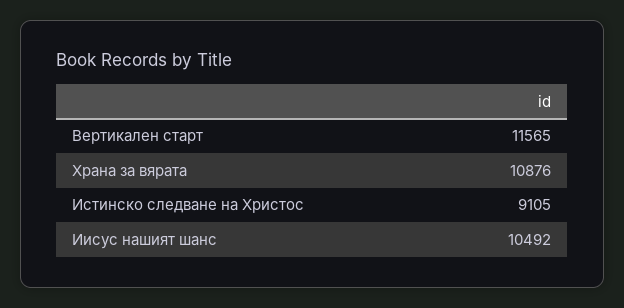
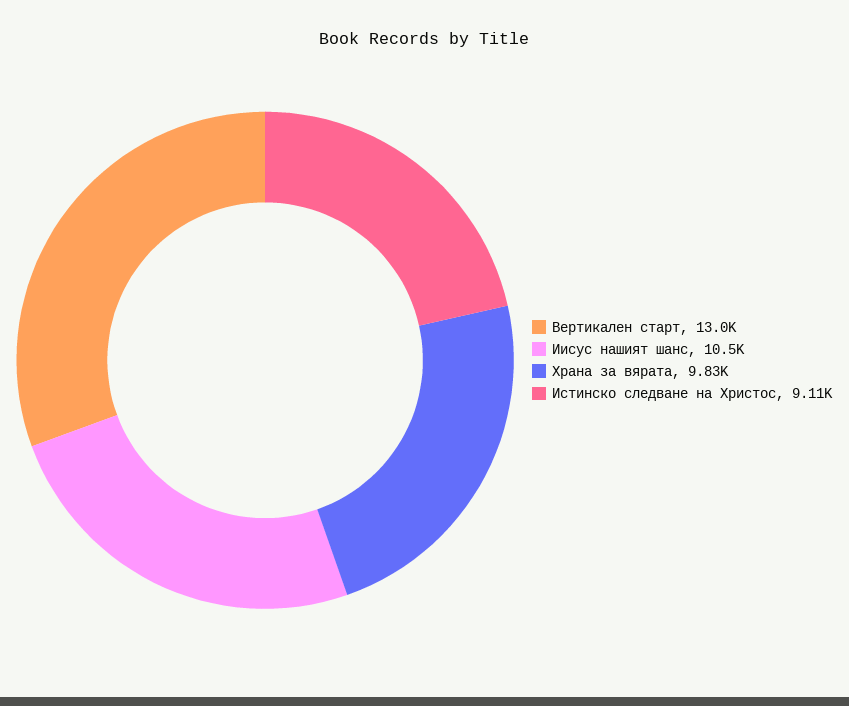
Вертикален старт: 11565 -> 13000
Храна за вярата: 10876 -> 9830

